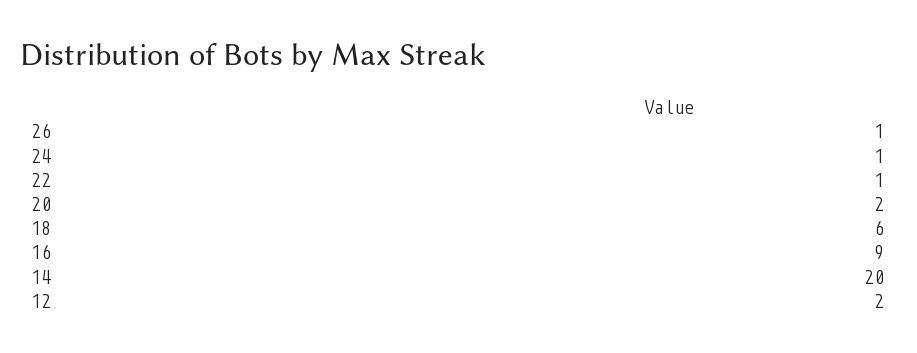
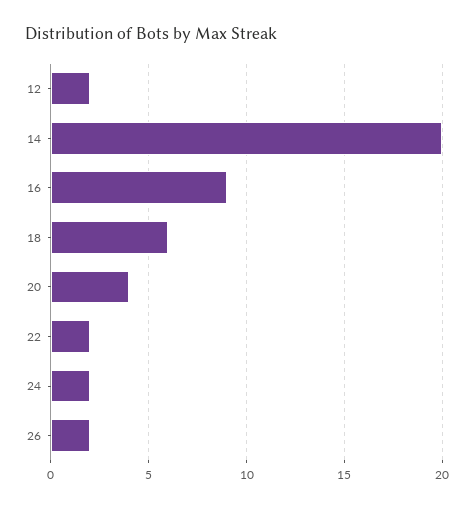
26: 1 -> 2
24: 1 -> 2
22: 1 -> 2
20: 2 -> 4

